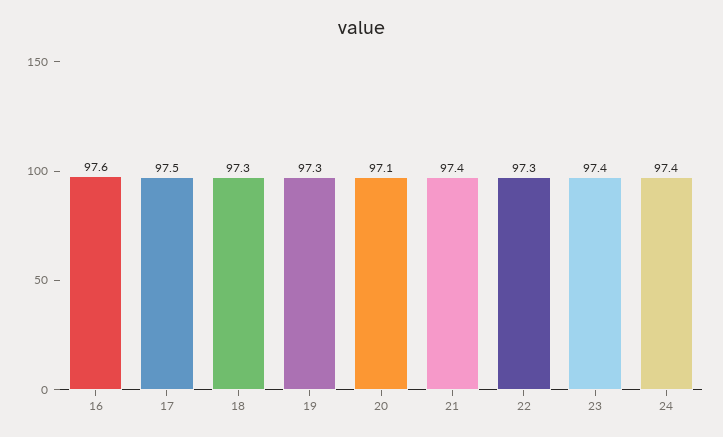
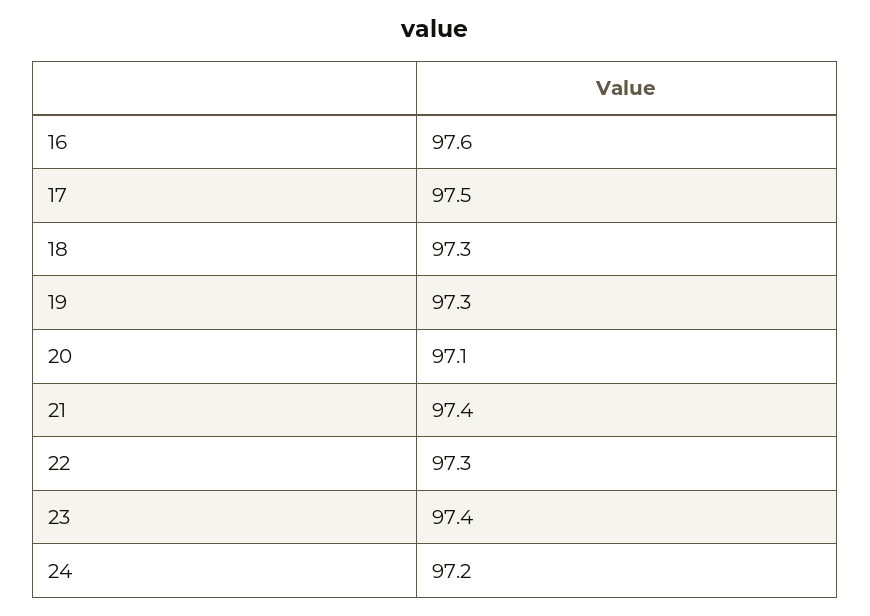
24: 97.4 -> 97.2

